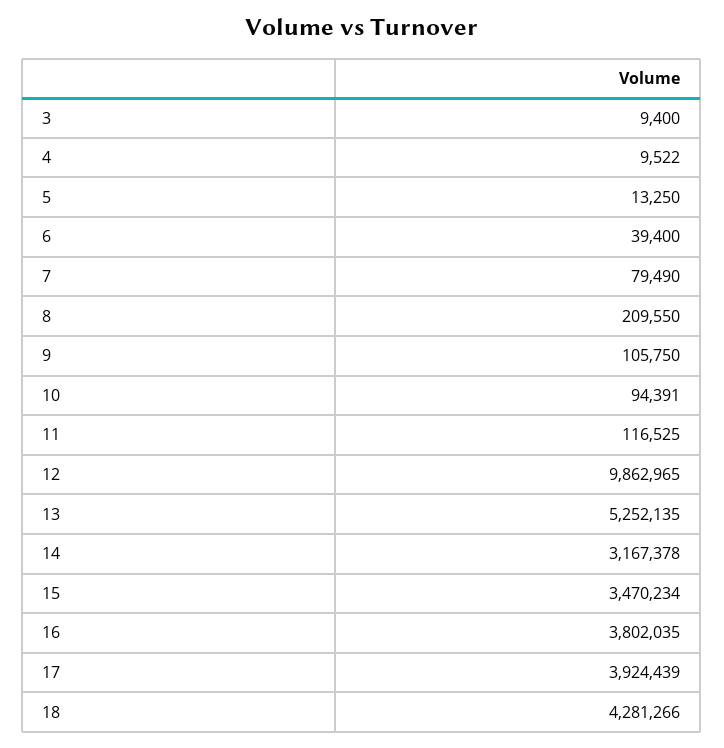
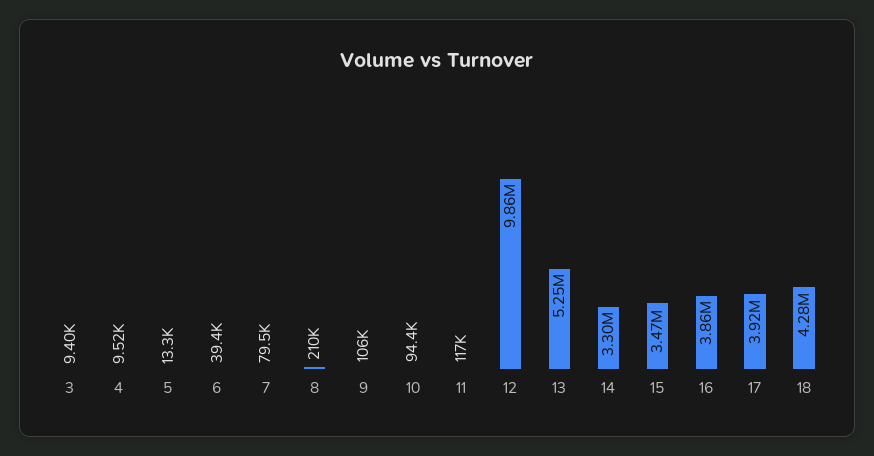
14: 3167378 -> 3300000
16: 3802035 -> 3860000

